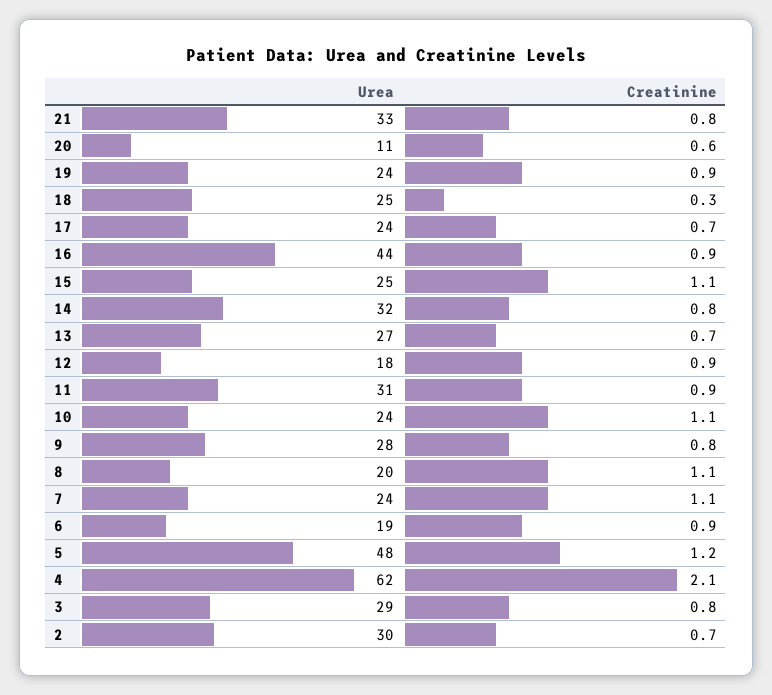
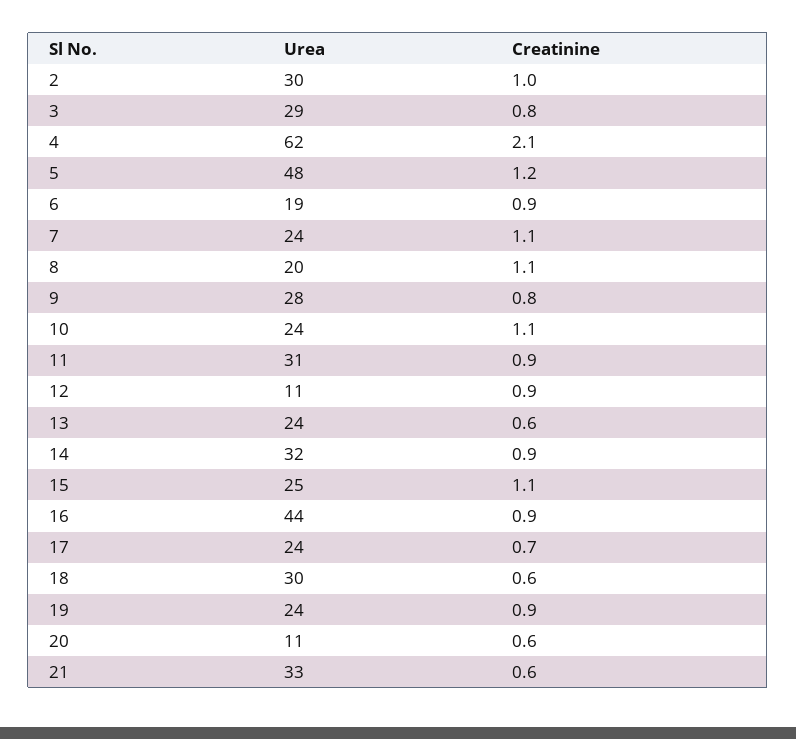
Creatinine, 21: 0.8 -> 0.6
Urea, 18: 25 -> 30
Creatinine, 18: 0.3 -> 0.6
Creatinine, 14: 0.8 -> 0.9
Urea, 13: 27 -> 24
Creatinine, 13: 0.7 -> 0.6
Urea, 12: 18 -> 11
Creatinine, 2: 0.7 -> 1

